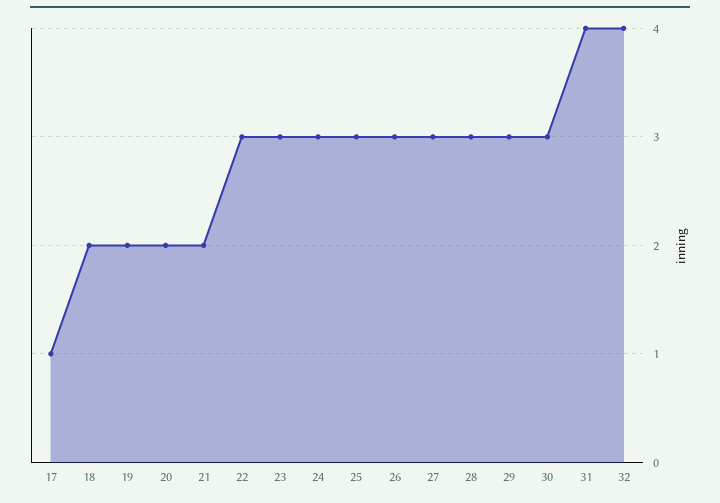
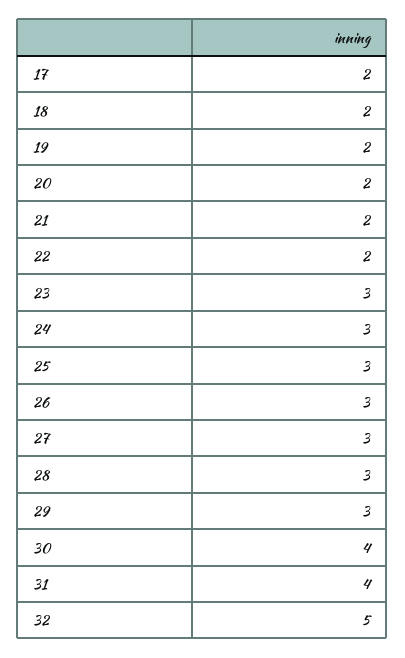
17: 1 -> 2
22: 3 -> 2
30: 3 -> 4
32: 4 -> 5

